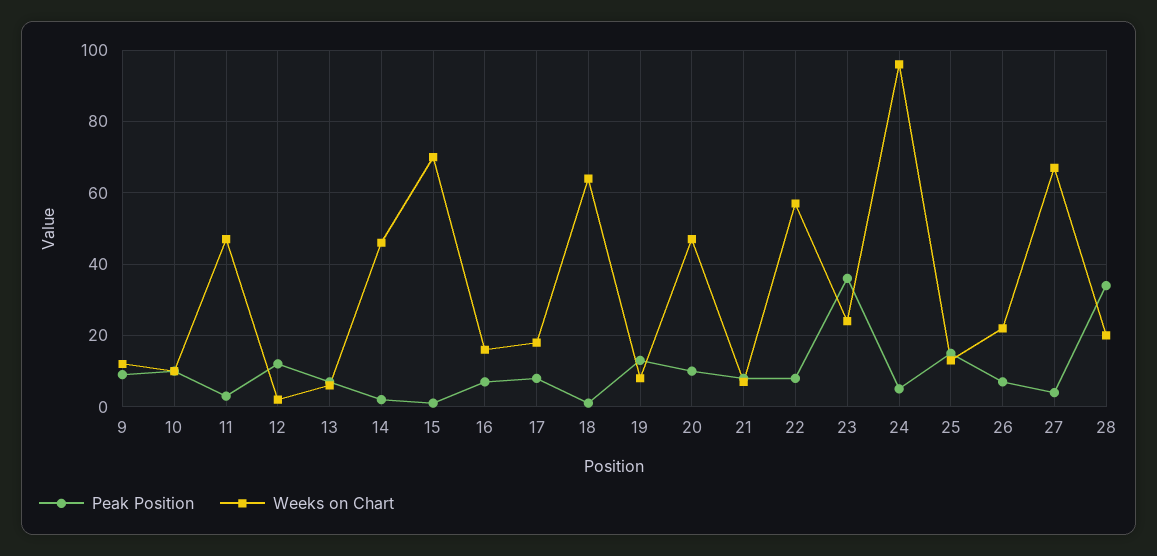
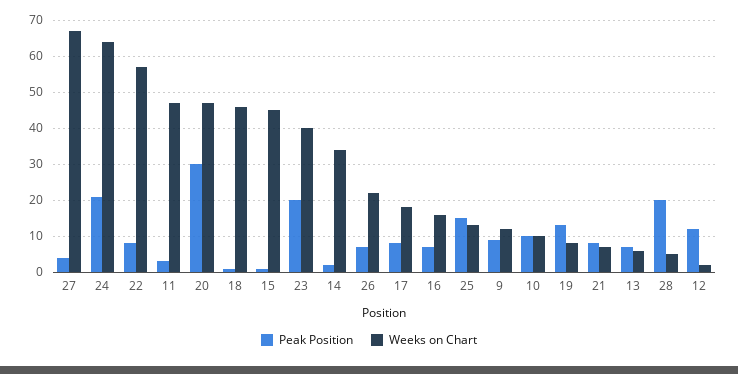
Weeks on Chart, 14: 45 -> 35
Weeks on Chart, 15: 70 -> 45
Weeks on Chart, 18: 65 -> 45
Peak Position, 20: 10 -> 30
Peak Position, 23: 35 -> 20
Weeks on Chart, 23: 25 -> 40
Peak Position, 24: 5 -> 20
Weeks on Chart, 24: 95 -> 65
Peak Position, 28: 35 -> 20
Weeks on Chart, 28: 20 -> 5

